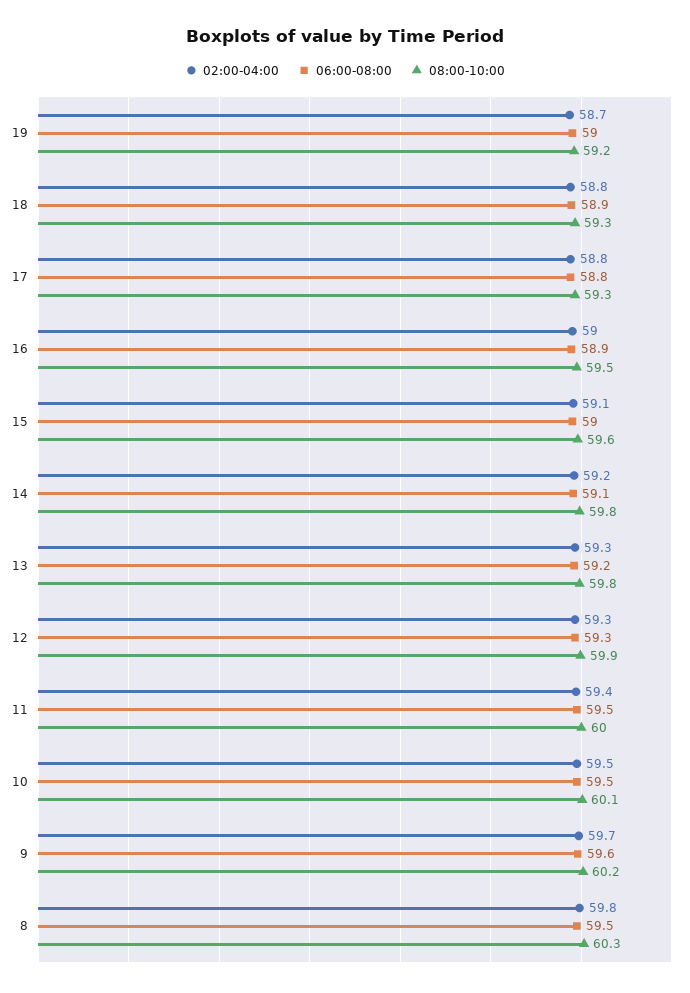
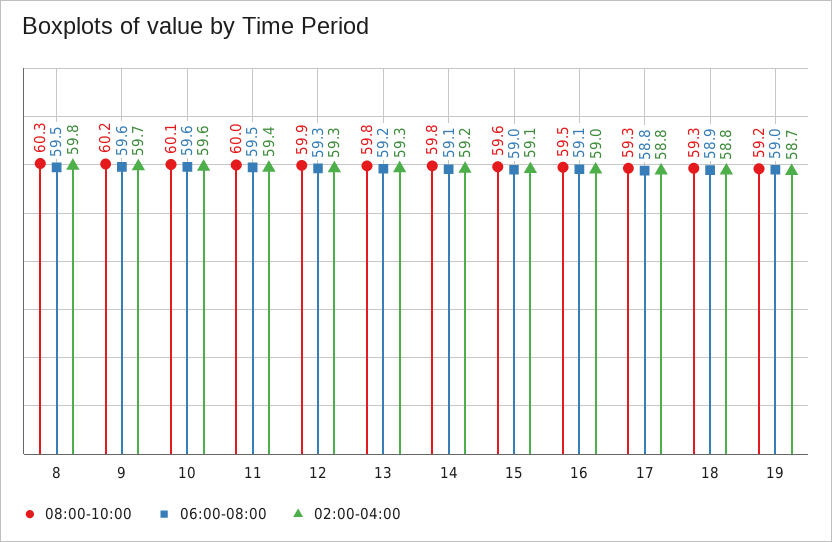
06:00-08:00, 16: 58.9 -> 59.1
02:00-04:00, 10: 59.5 -> 59.6
06:00-08:00, 10: 59.5 -> 59.6

